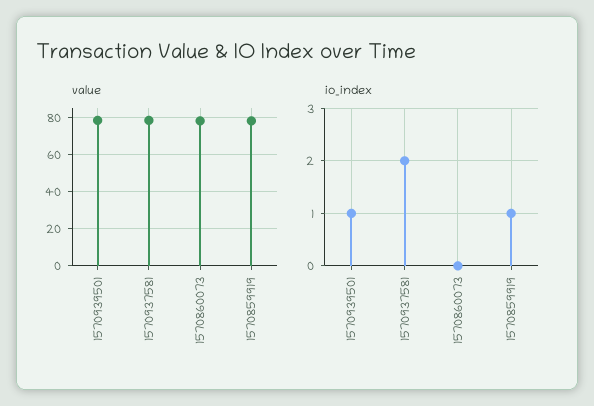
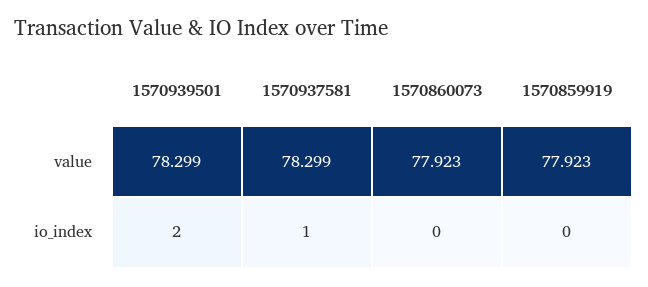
io_index, 1570939501: 1 -> 2
io_index, 1570937581: 2 -> 1
io_index, 1570859919: 1 -> 0

